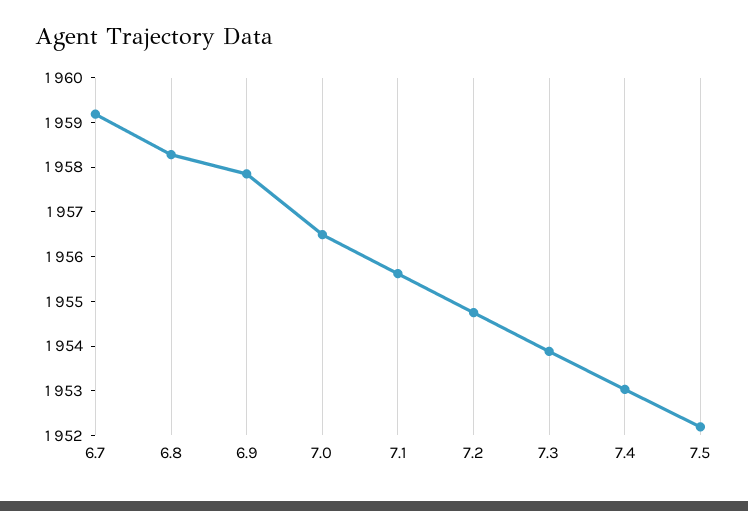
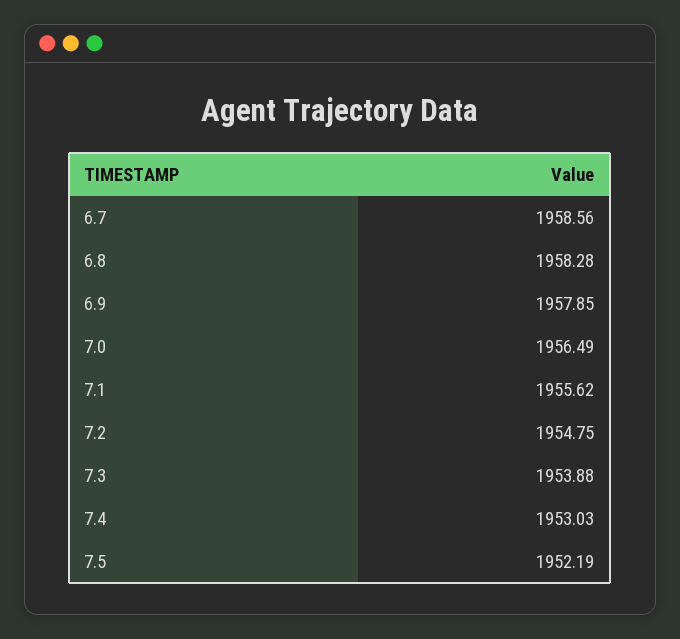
6.7: 1959.2 -> 1958.56

